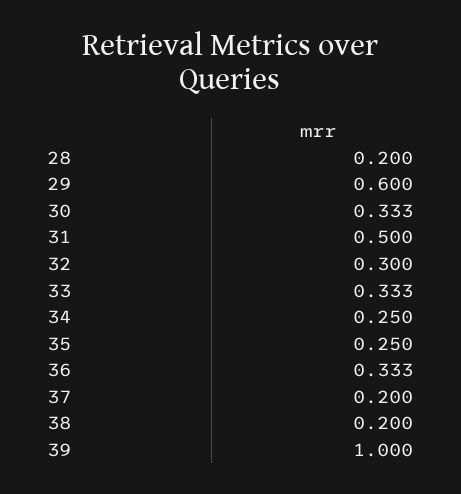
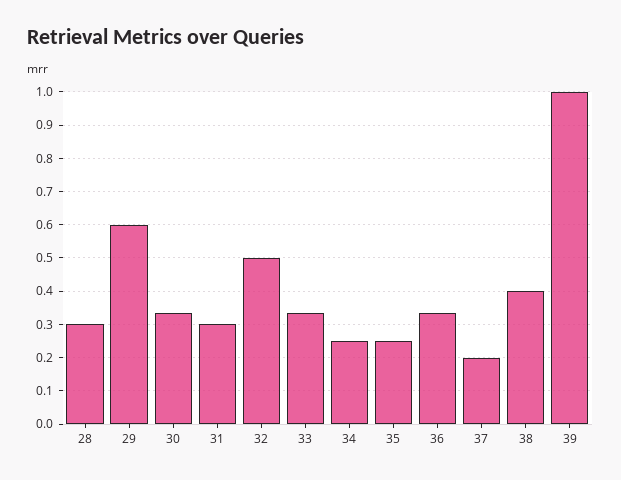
28: 0.2 -> 0.3
31: 0.5 -> 0.3
32: 0.3 -> 0.5
38: 0.2 -> 0.4

